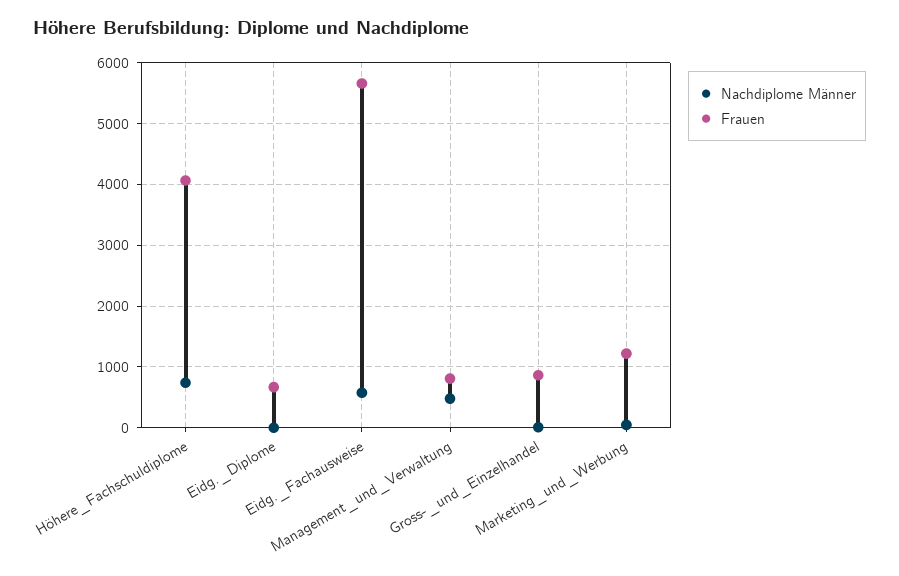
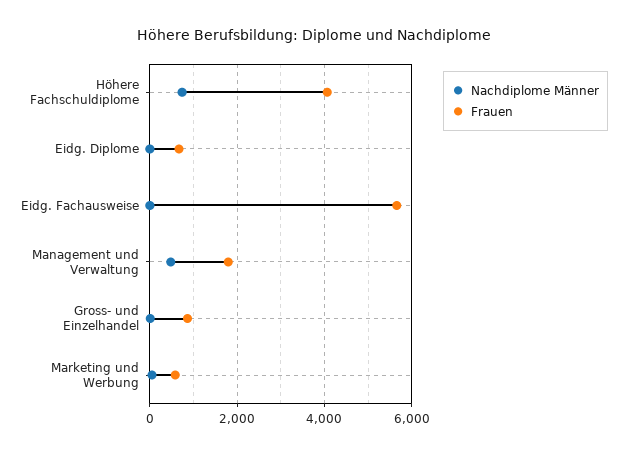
Nachdiplome Männer, Eidg._Fachausweise: 600 -> 0
Frauen, Management_und_Verwaltung: 800 -> 1800
Frauen, Marketing_und_Werbung: 1200 -> 600

